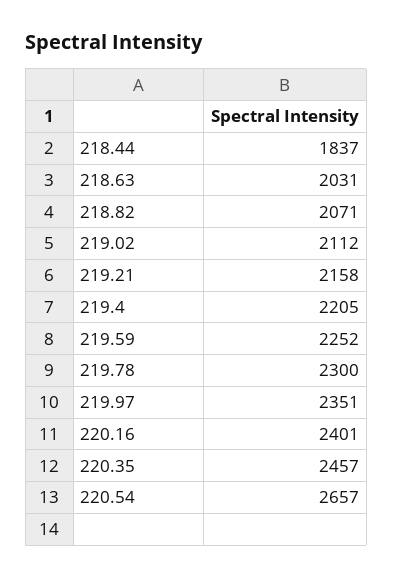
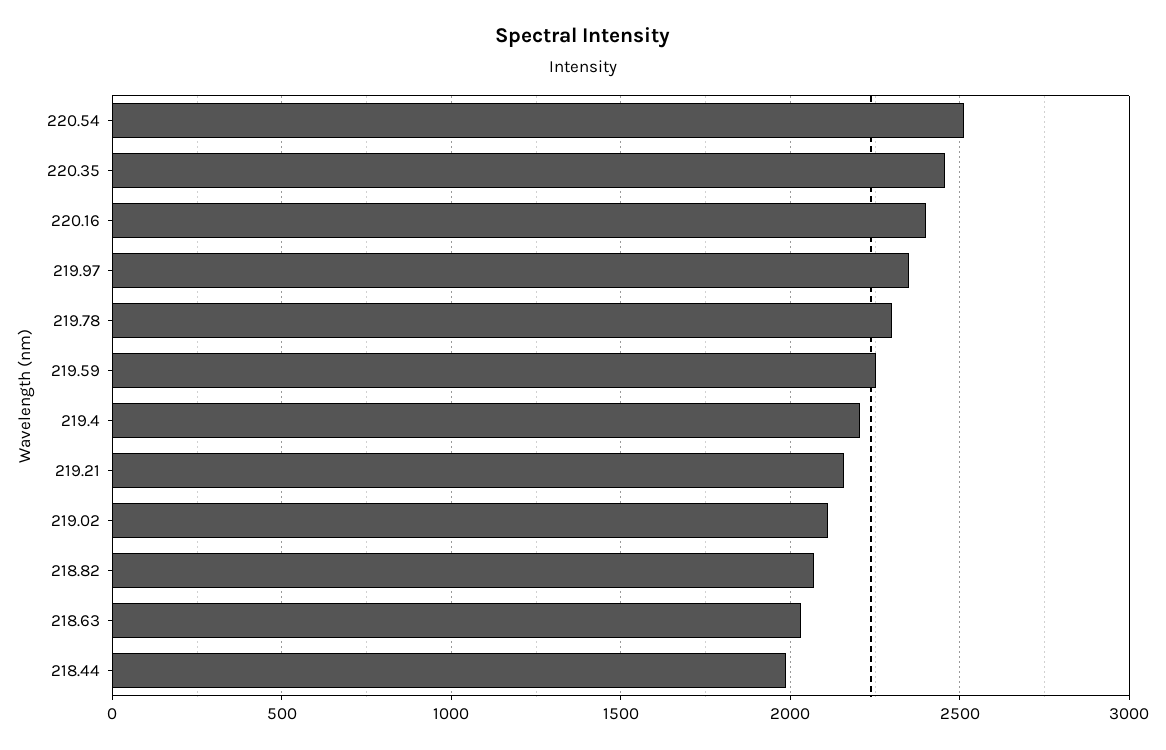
218.44: 1837 -> 2000
220.54: 2657 -> 2500

